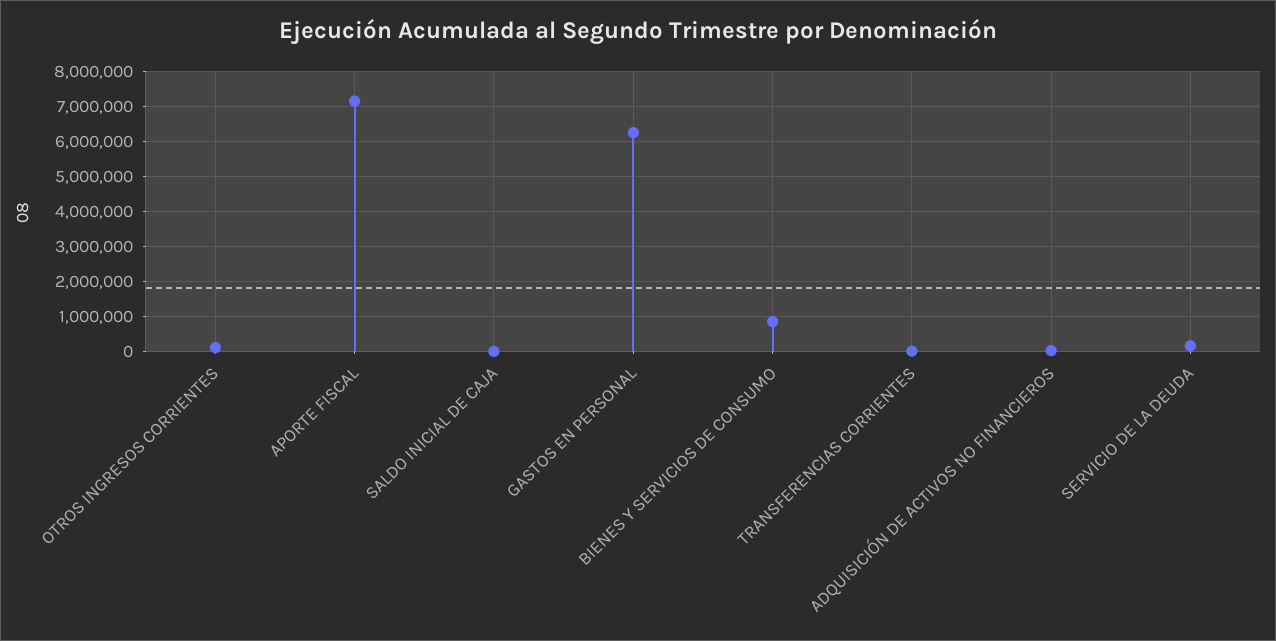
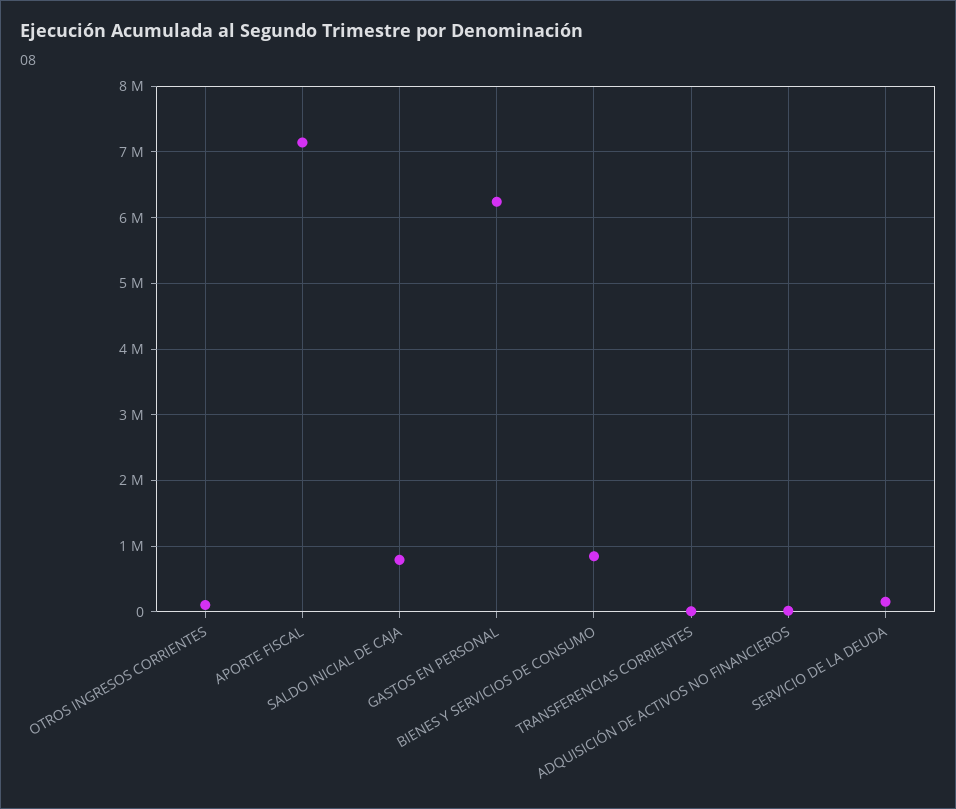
SALDO INICIAL DE CAJA: 0 -> 800000

